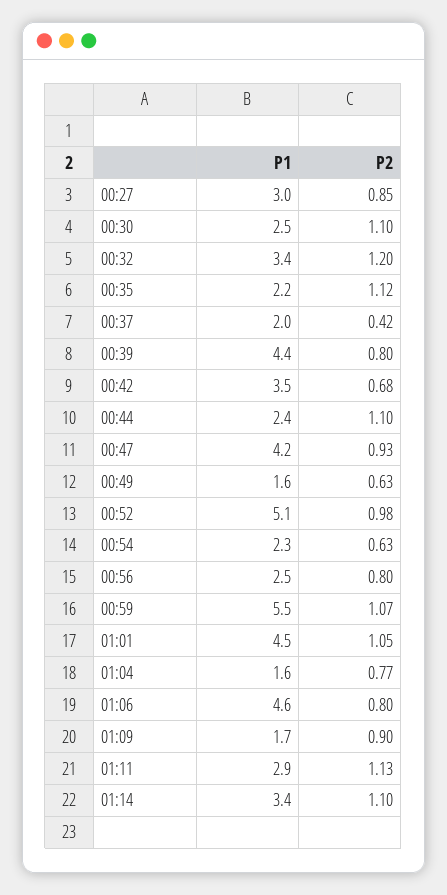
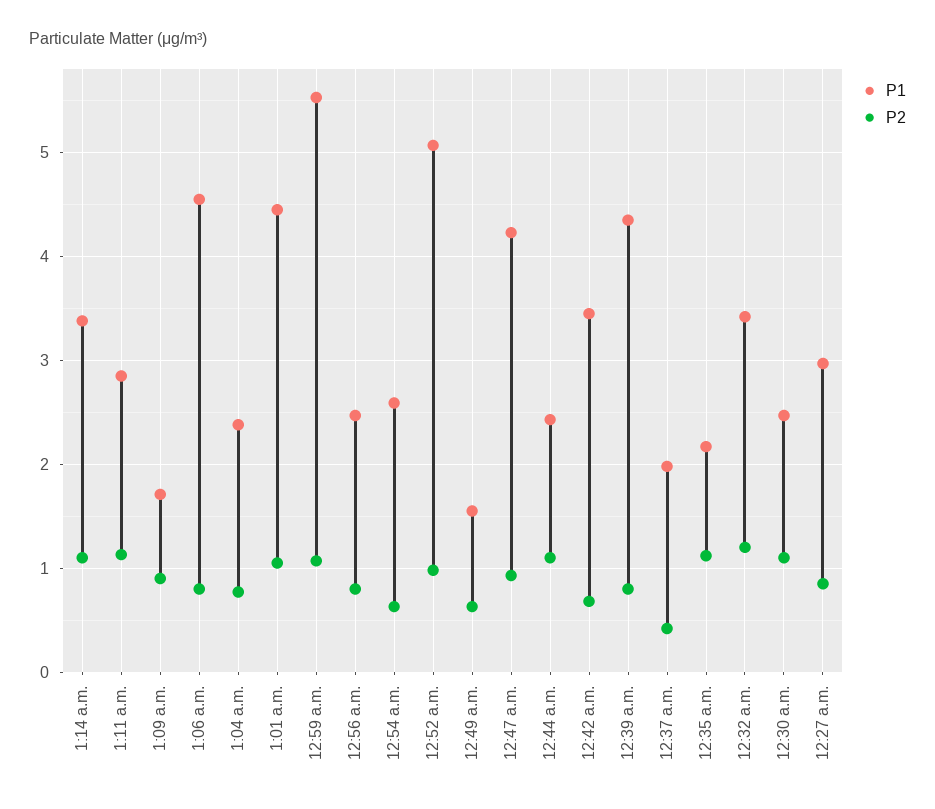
P1, 00:54: 2.3 -> 2.6
P1, 01:04: 1.6 -> 2.4

